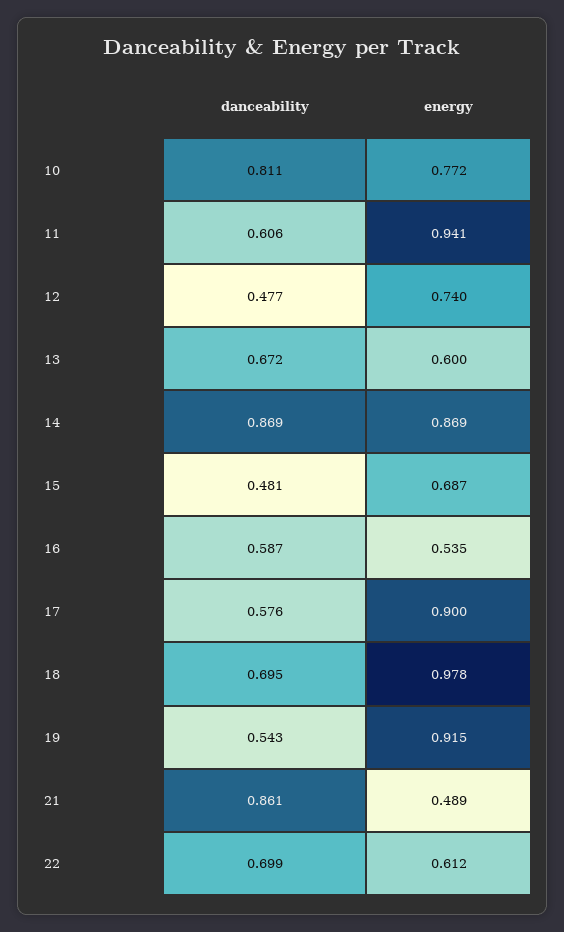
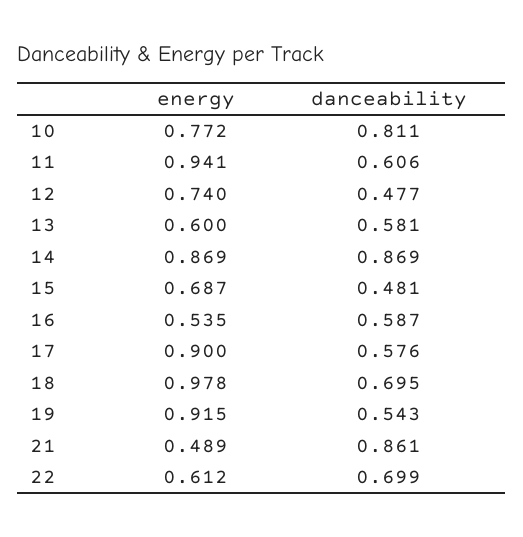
danceability, 13: 0.672 -> 0.581

